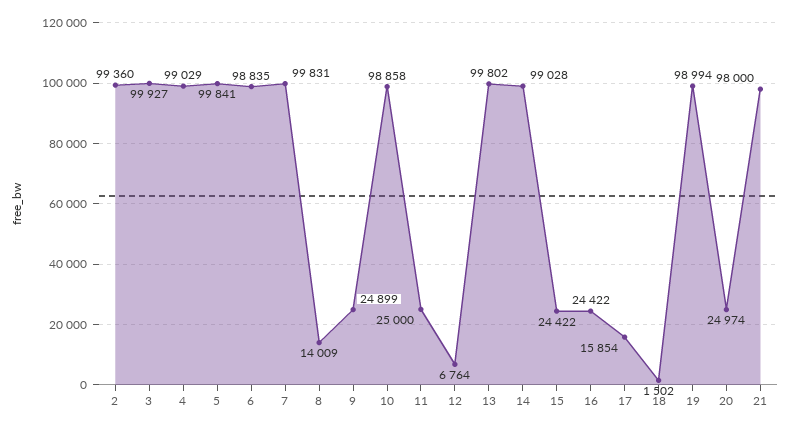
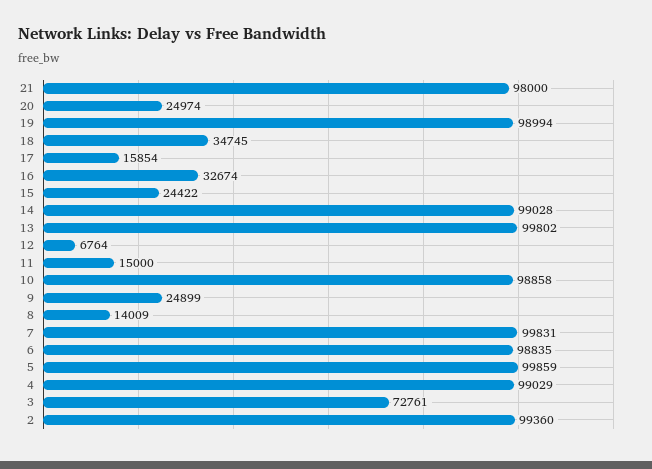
3: 99927 -> 72761
5: 99841 -> 99859
11: 25000 -> 15000
16: 24422 -> 32674
18: 1502 -> 34745

